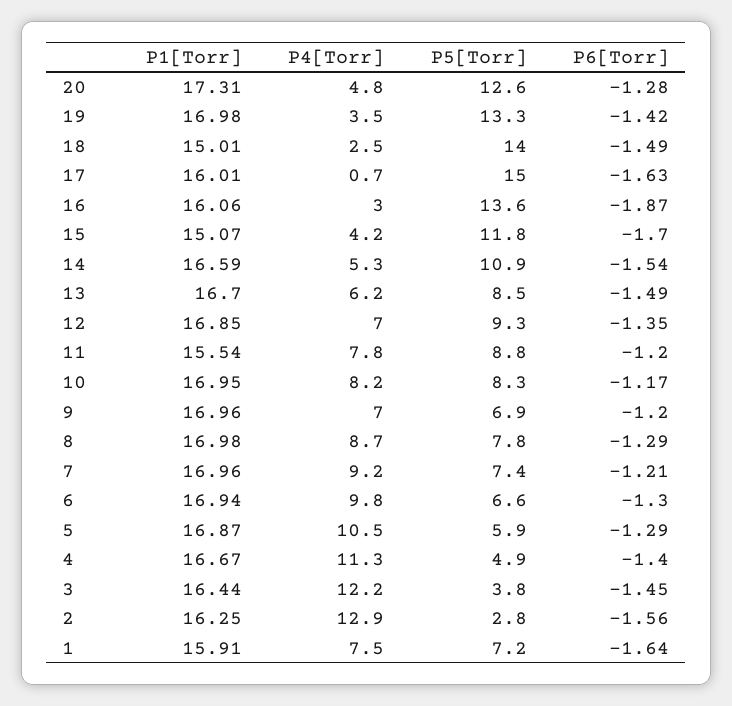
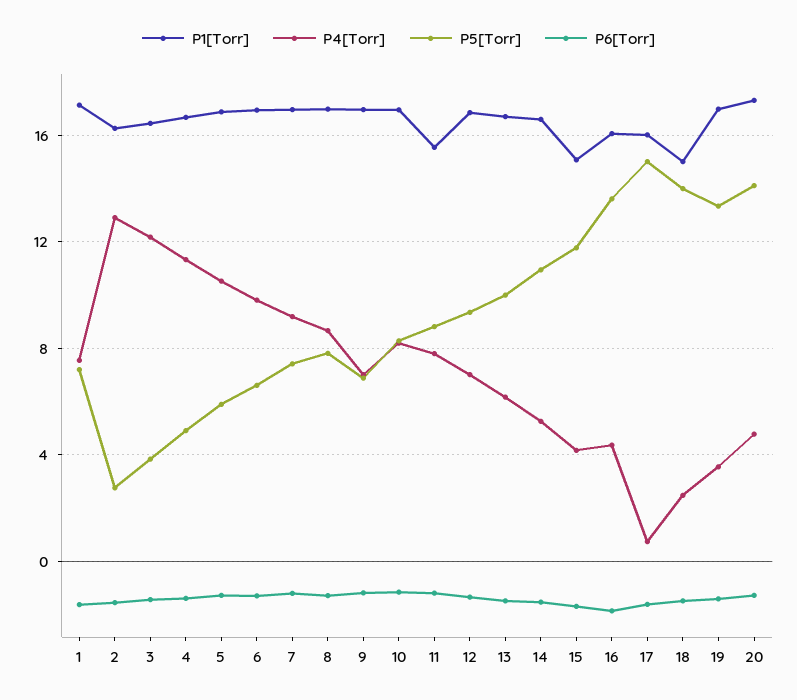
P5[Torr], 20: 12.6 -> 14
P4[Torr], 16: 3 -> 4.5
P5[Torr], 13: 8.5 -> 10
P1[Torr], 1: 15.91 -> 17

